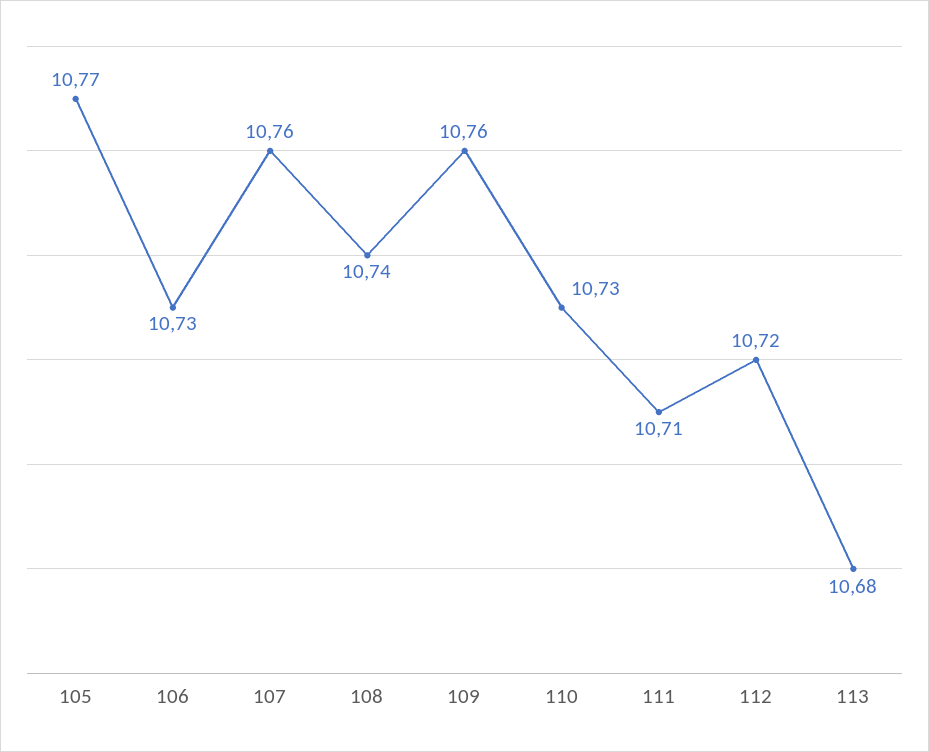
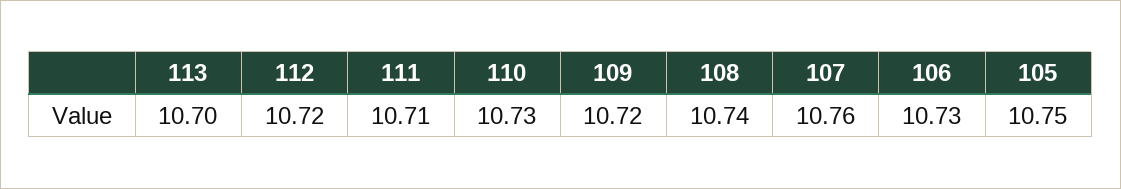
105: 10.77 -> 10.75
109: 10.76 -> 10.72
113: 10.68 -> 10.7

